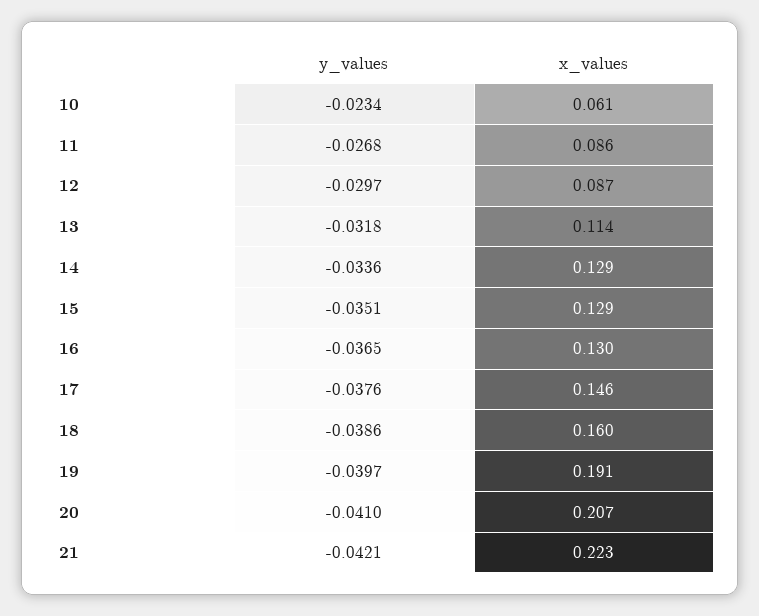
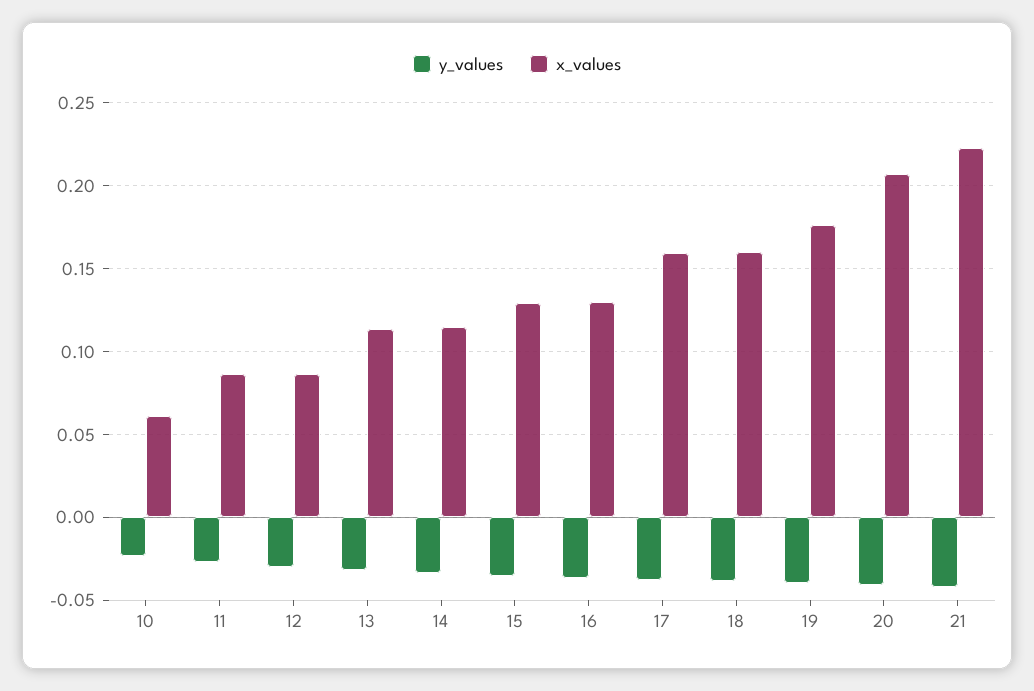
x_values, 14: 0.129 -> 0.115
x_values, 17: 0.146 -> 0.16
x_values, 19: 0.191 -> 0.175

